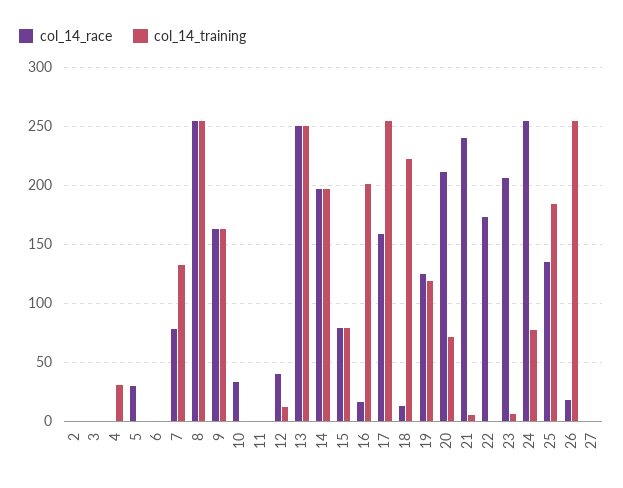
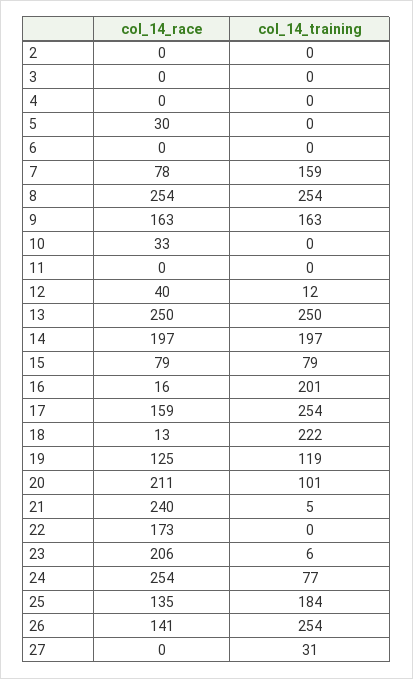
col_14_training, 4: 30 -> 0
col_14_training, 7: 130 -> 159
col_14_training, 20: 70 -> 101
col_14_race, 26: 20 -> 141
col_14_training, 27: 0 -> 31

